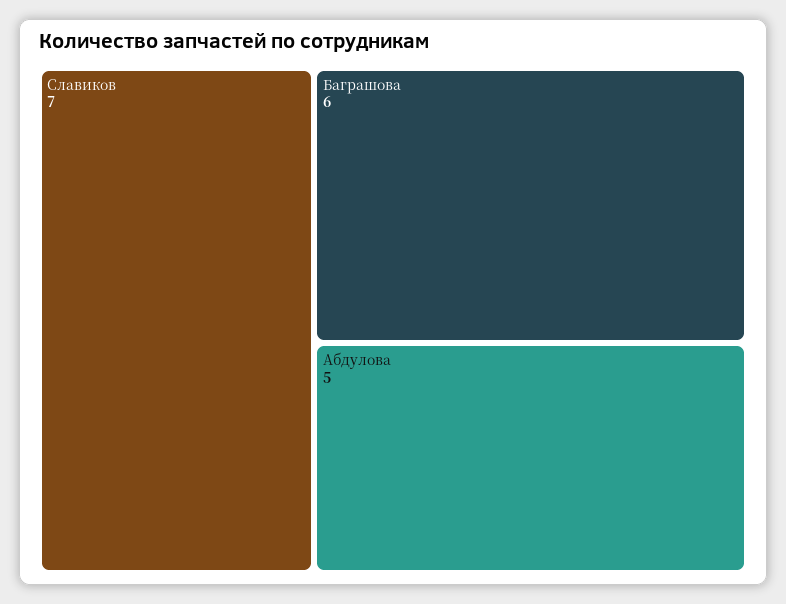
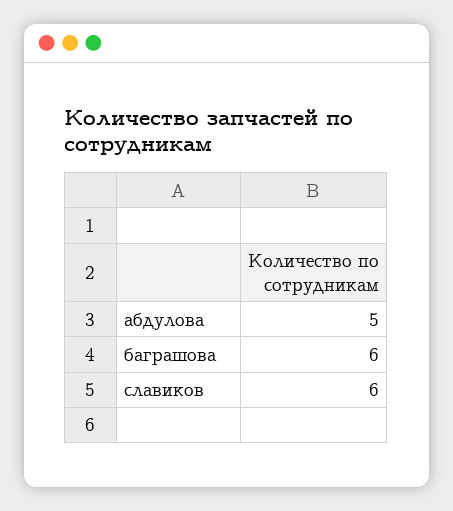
Славиков: 7 -> 6

